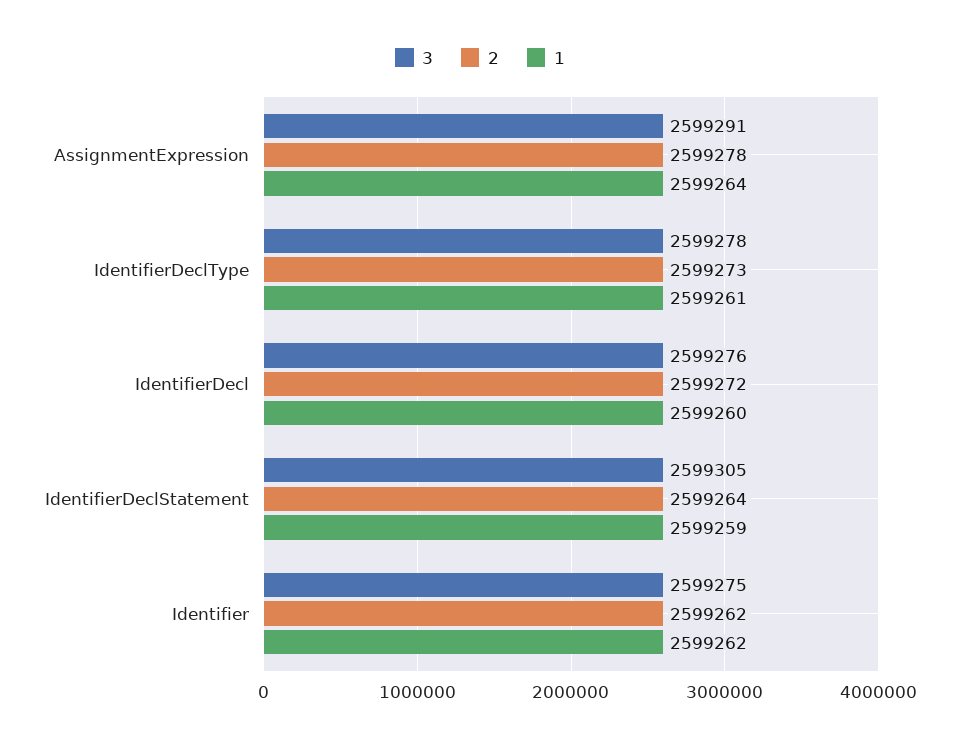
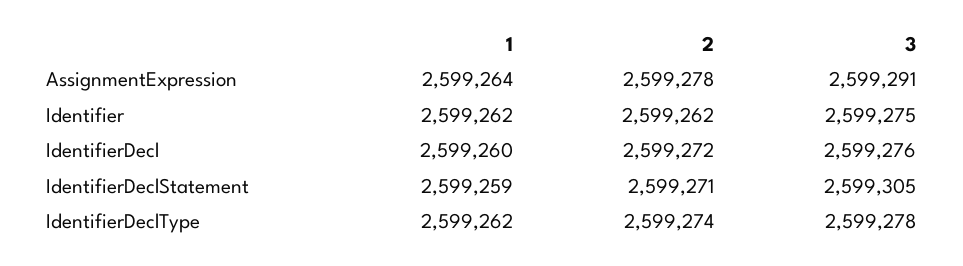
2, IdentifierDeclType: 2599273 -> 2599274
1, IdentifierDeclType: 2599261 -> 2599262
2, IdentifierDeclStatement: 2599264 -> 2599271

